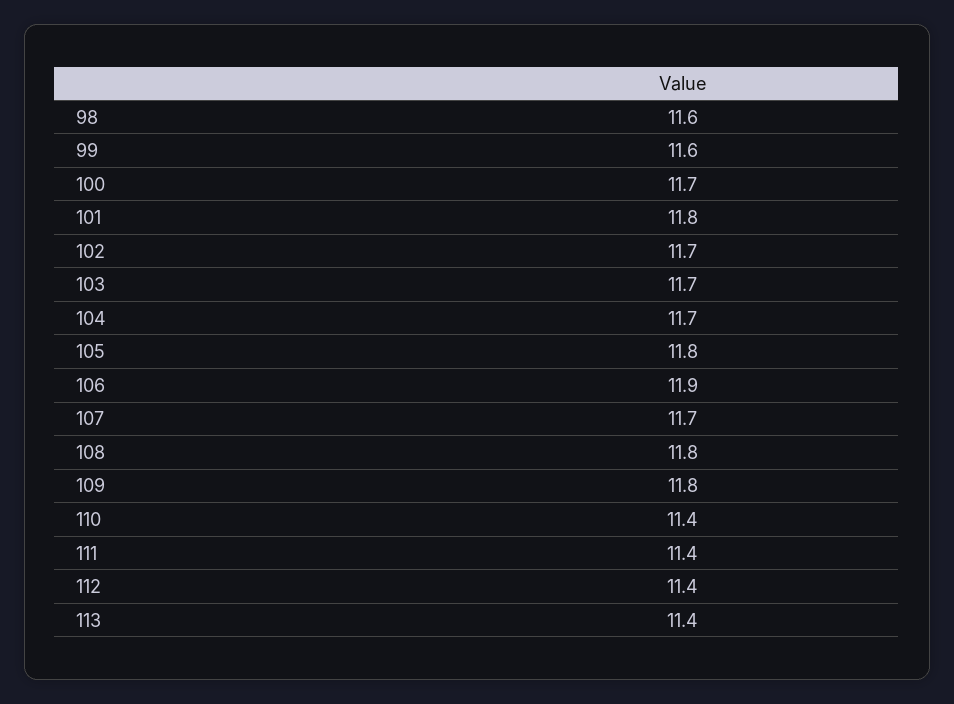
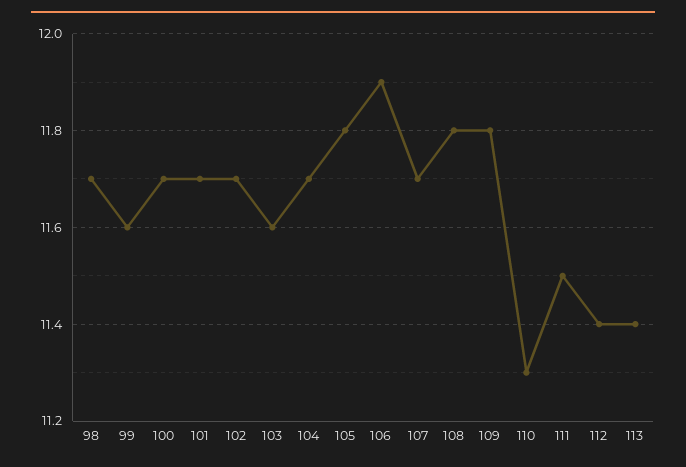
98: 11.6 -> 11.7
101: 11.8 -> 11.7
103: 11.7 -> 11.6
110: 11.4 -> 11.3
111: 11.4 -> 11.5

